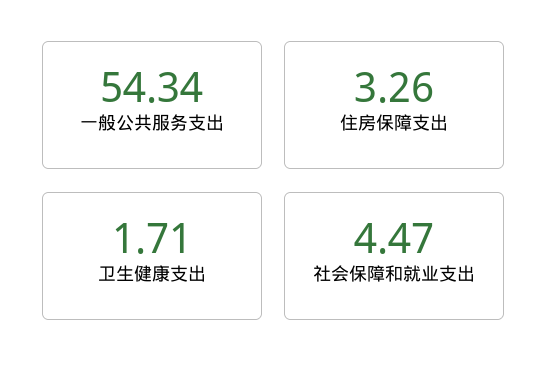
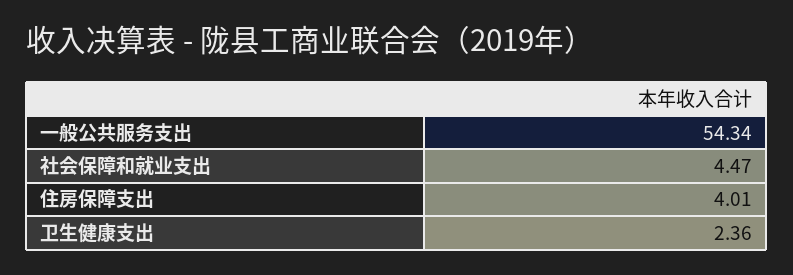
住房保障支出: 3.26 -> 4.01
卫生健康支出: 1.71 -> 2.36

